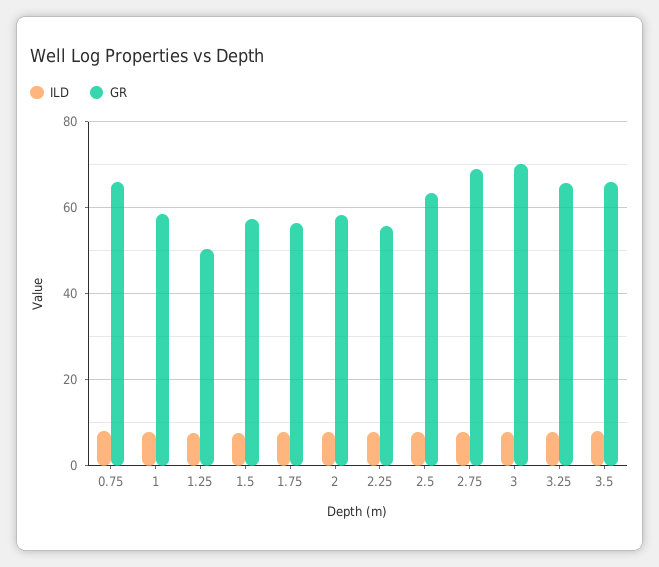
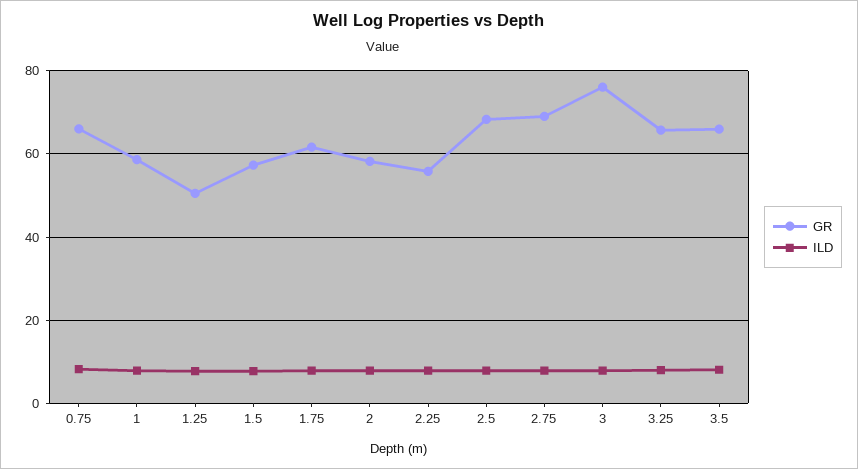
GR, 1.75: 56 -> 62
GR, 2.5: 64 -> 68
GR, 3: 70 -> 76

